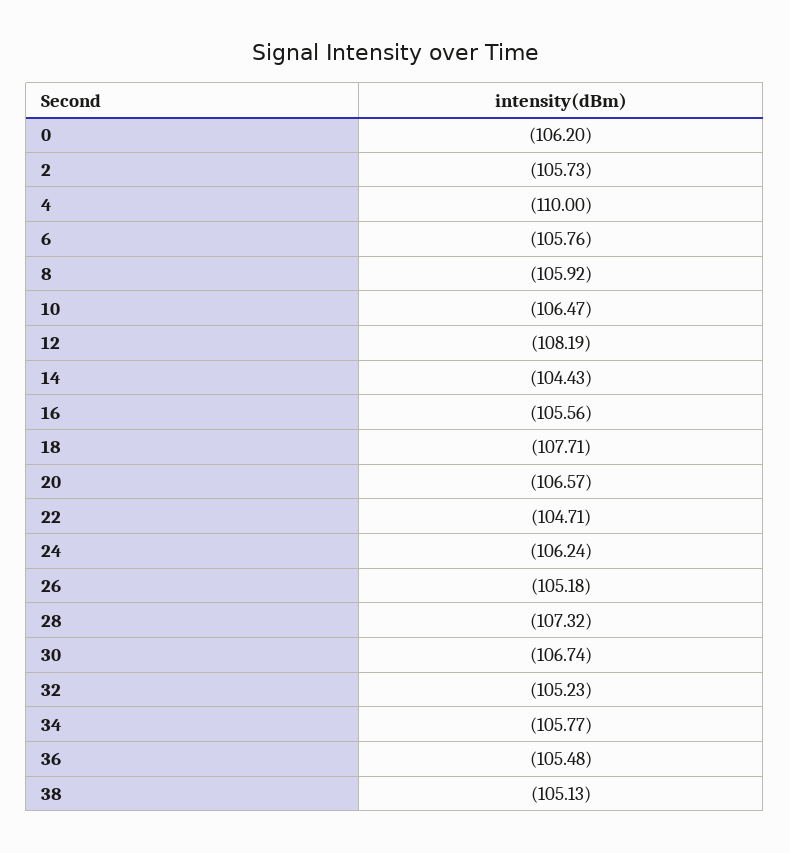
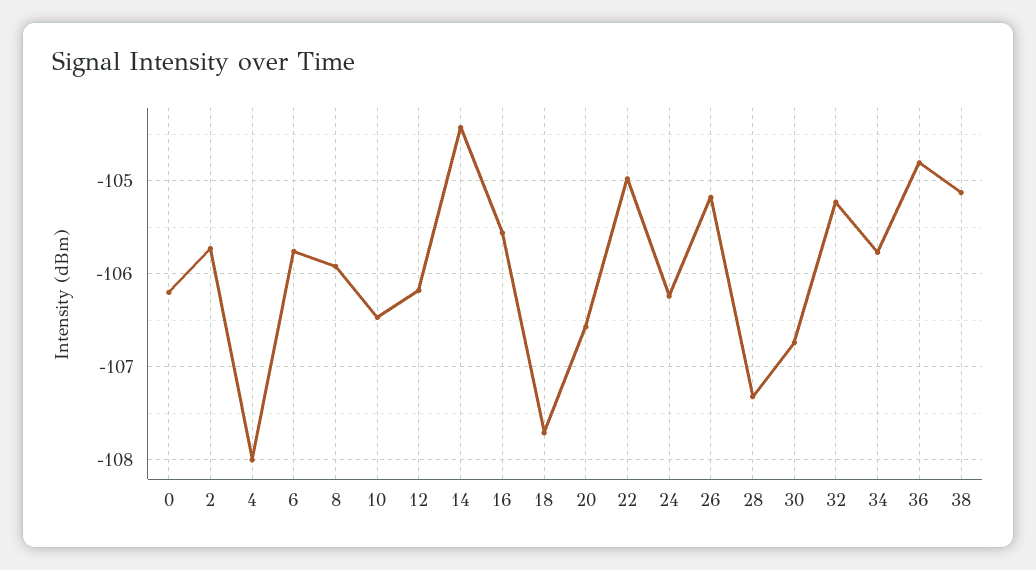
4: -110 -> -108
12: -108.19 -> -106.2
22: -104.71 -> -105
36: -105.48 -> -104.8

